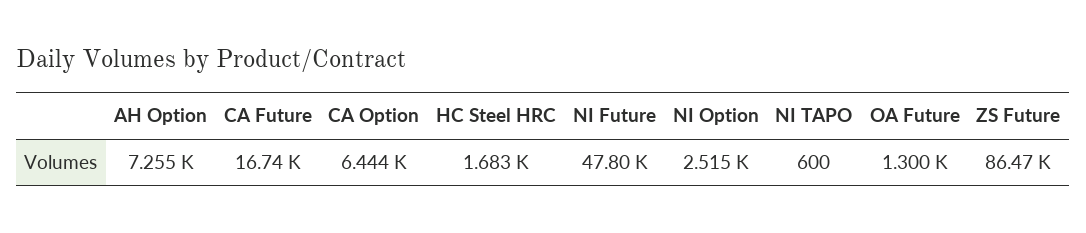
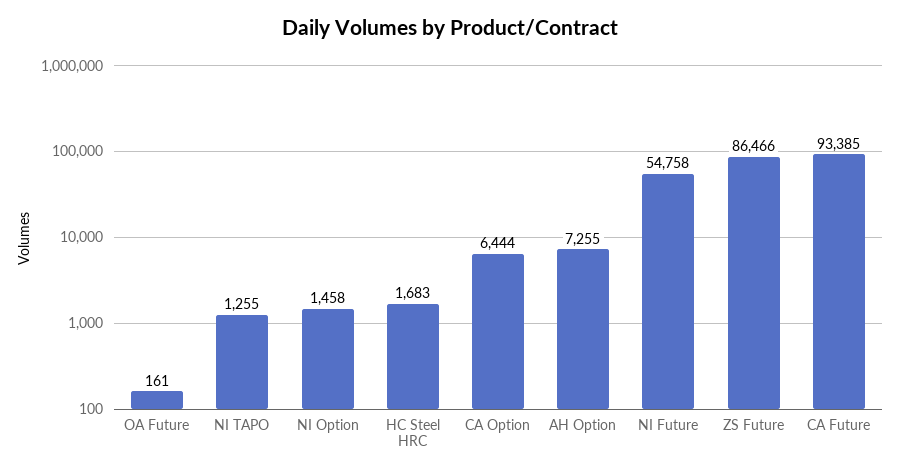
CA Future: 16740 -> 93385
NI Future: 47800 -> 54758
NI Option: 2515 -> 1458
NI TAPO: 600 -> 1255
OA Future: 1300 -> 161

